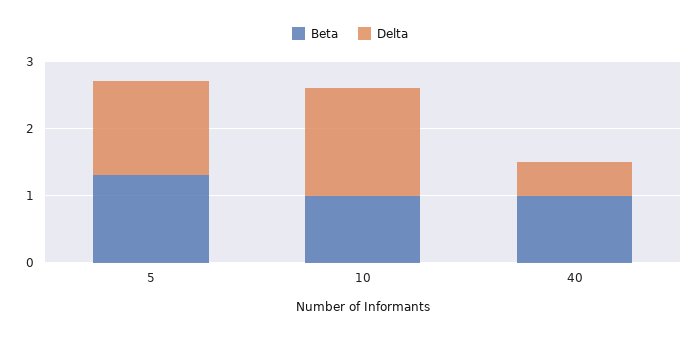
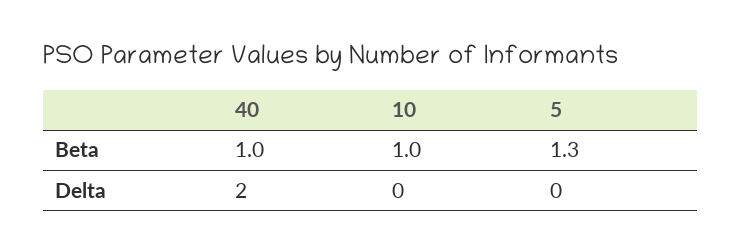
Delta, 5: 1.5 -> 0
Delta, 10: 1.5 -> 0
Delta, 40: 0.5 -> 2

